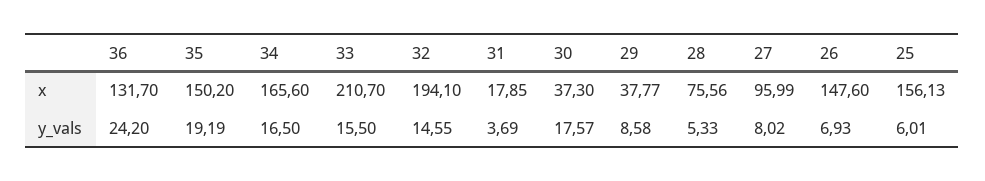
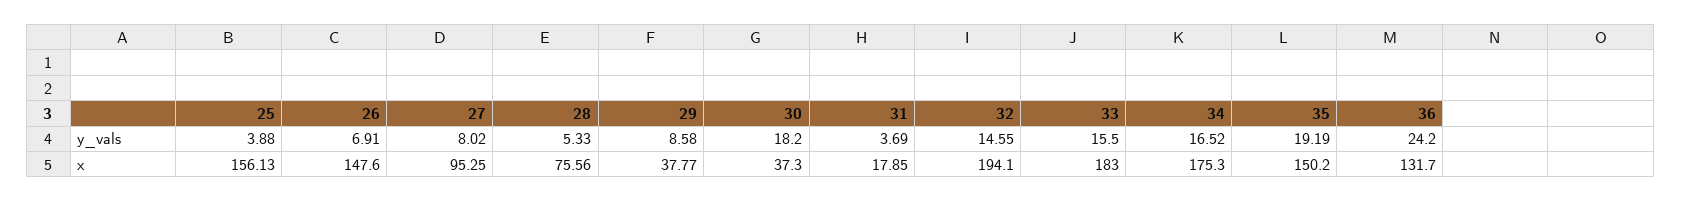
34, x: 165.6 -> 175.3
33, x: 210.7 -> 183
27, x: 95.99 -> 95.25
34, y_vals: 16.5 -> 16.52
30, y_vals: 17.57 -> 18.2
26, y_vals: 6.93 -> 6.91
25, y_vals: 6.01 -> 3.88

